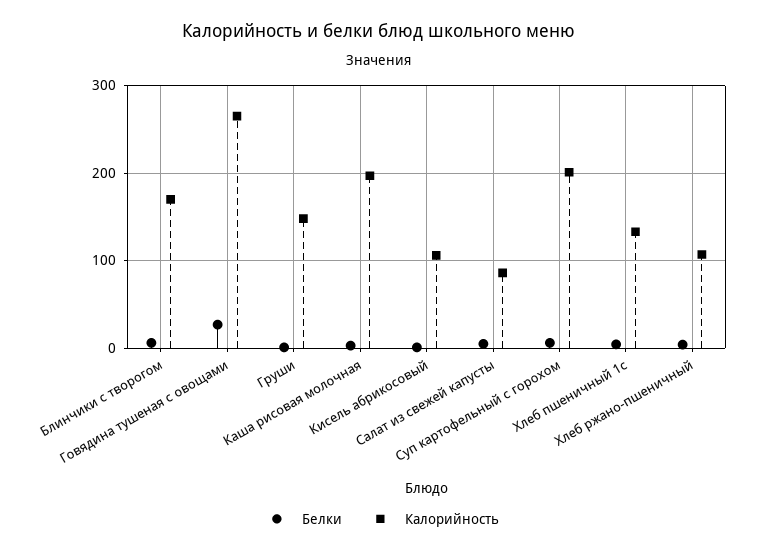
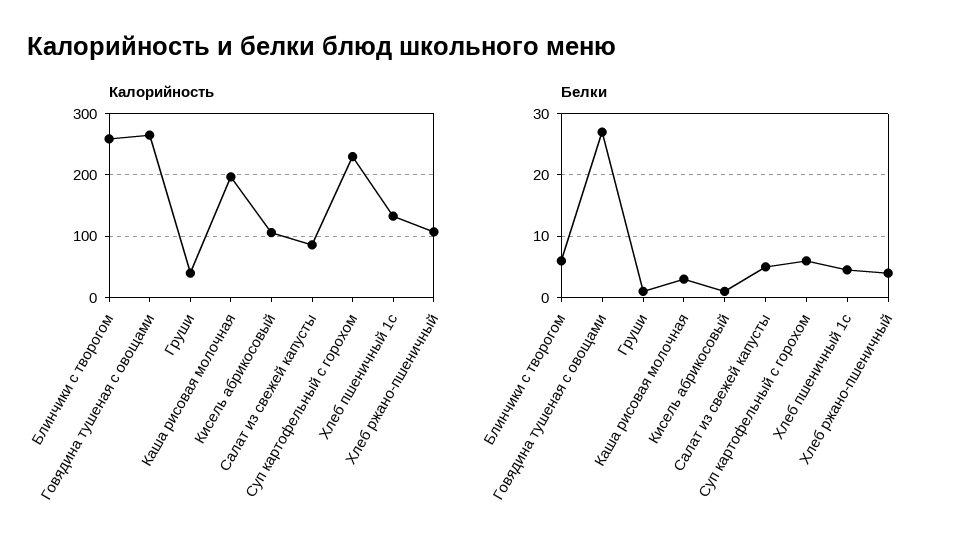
Калорийность, Блинчики с творогом: 170 -> 260
Калорийность, Груши: 150 -> 40
Калорийность, Суп картофельный с горохом: 200 -> 230

